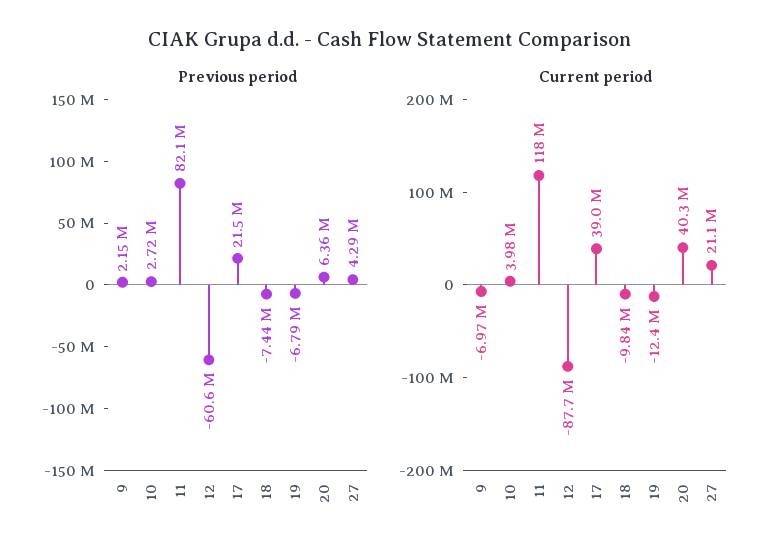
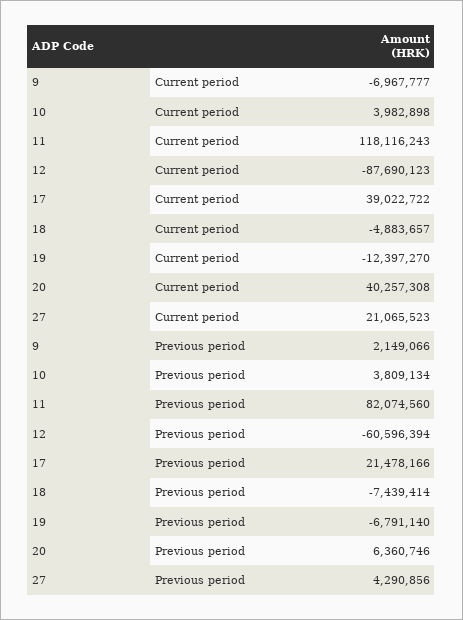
Previous period, 10: 2720000 -> 3809134
Current period, 18: -9840000 -> -4883657

